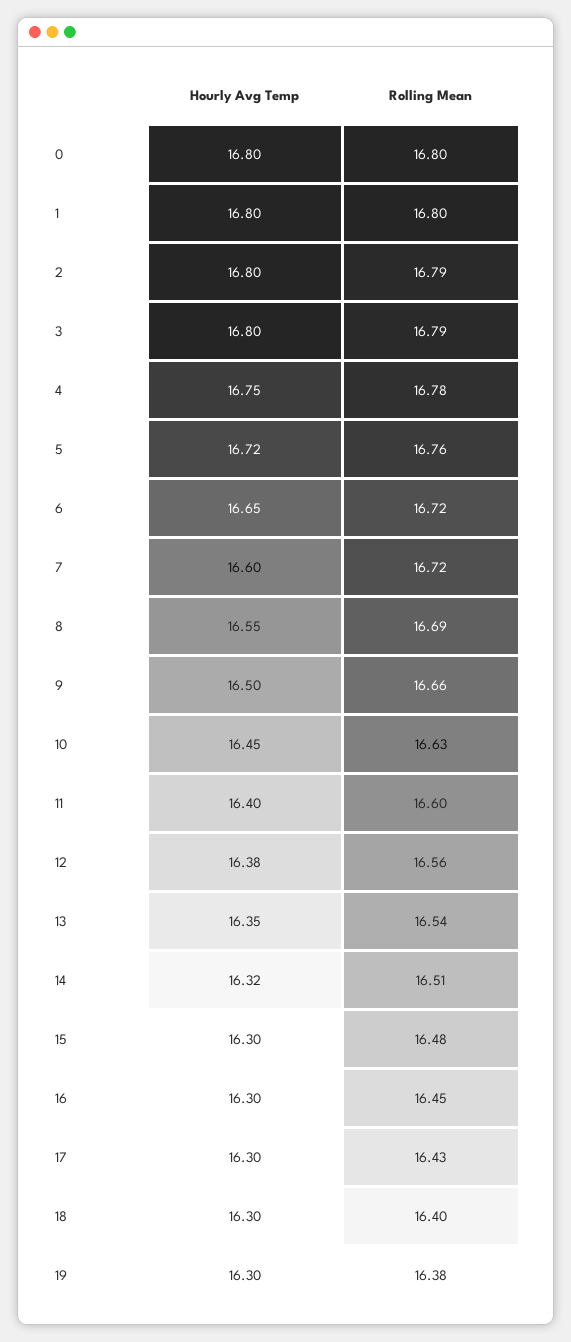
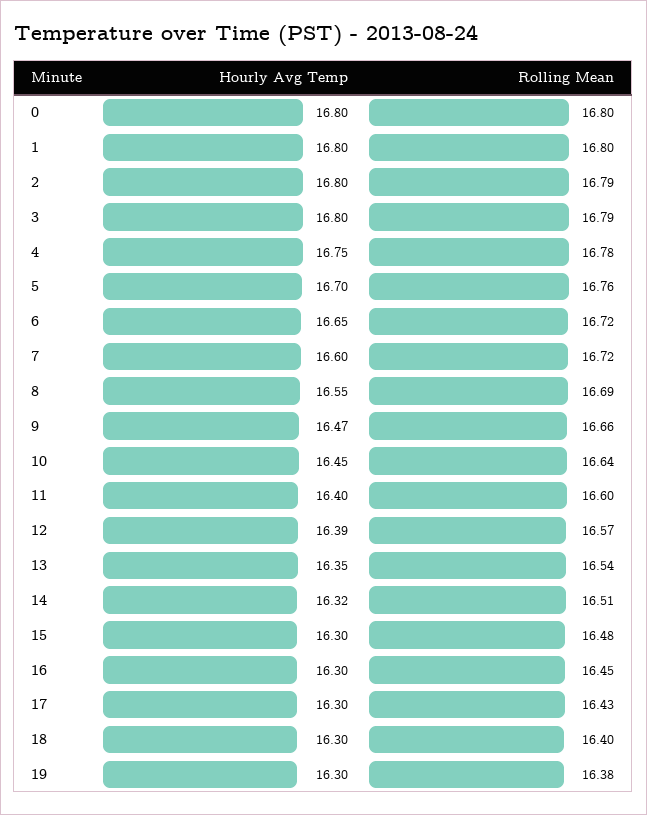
Hourly Avg Temp, 5: 16.72 -> 16.7
Hourly Avg Temp, 9: 16.5 -> 16.47
Rolling Mean, 10: 16.63 -> 16.64
Hourly Avg Temp, 12: 16.38 -> 16.39
Rolling Mean, 12: 16.56 -> 16.57

